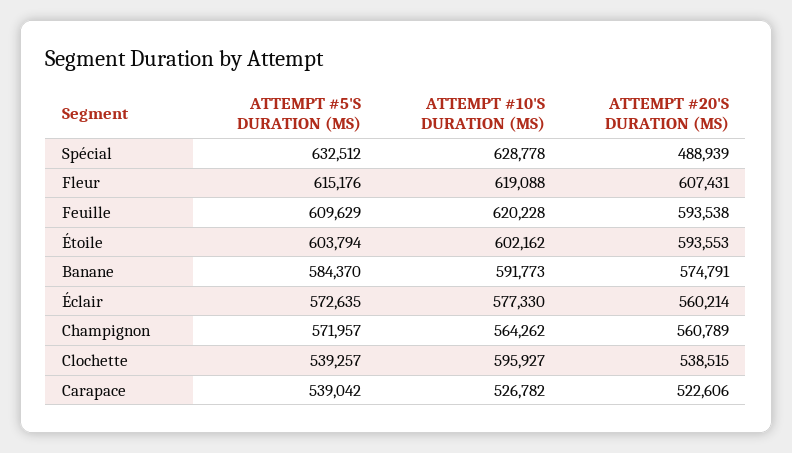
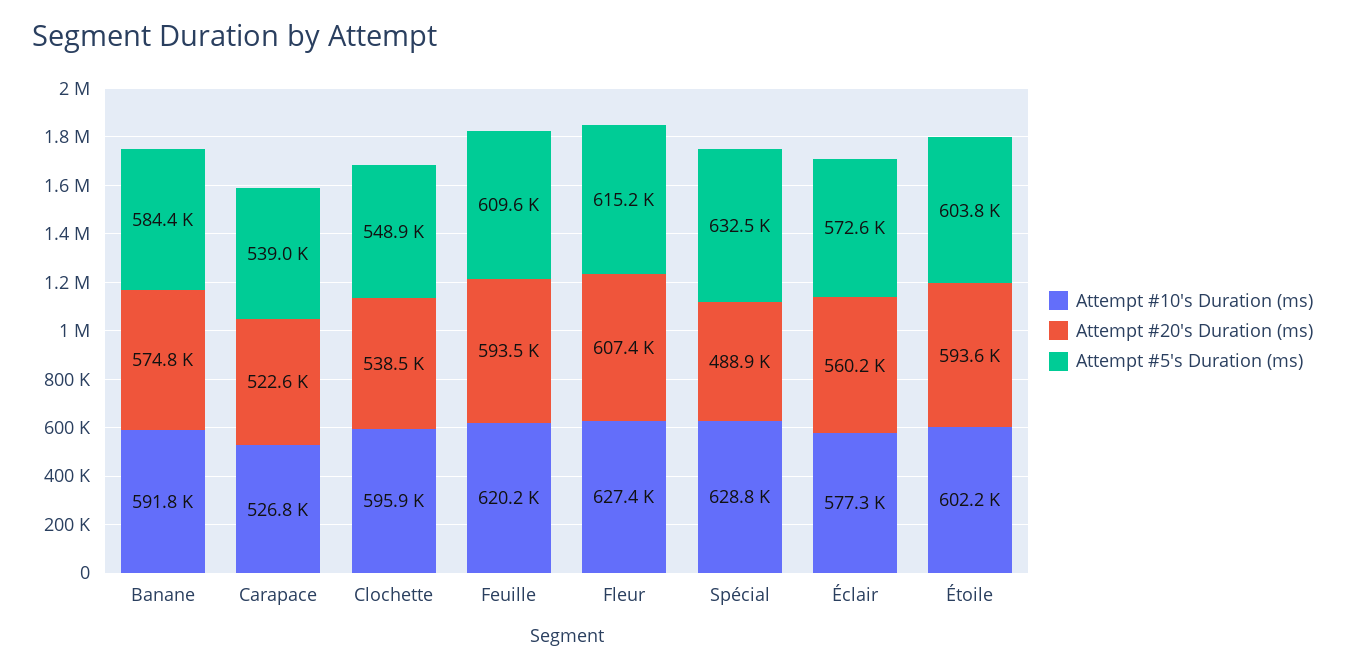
ATTEMPT #10'S DURATION (MS), Fleur: 619088 -> 627400
ATTEMPT #5'S DURATION (MS), Champignon: 571957 -> none
ATTEMPT #10'S DURATION (MS), Champignon: 564262 -> none
ATTEMPT #20'S DURATION (MS), Champignon: 560789 -> none
ATTEMPT #5'S DURATION (MS), Clochette: 539257 -> 548900

